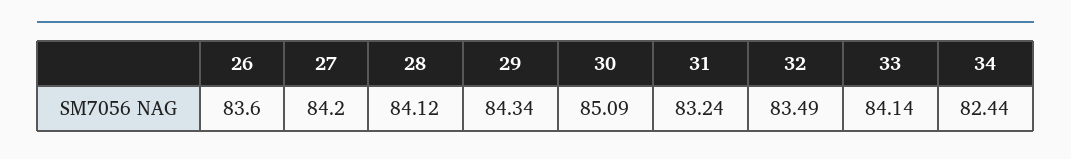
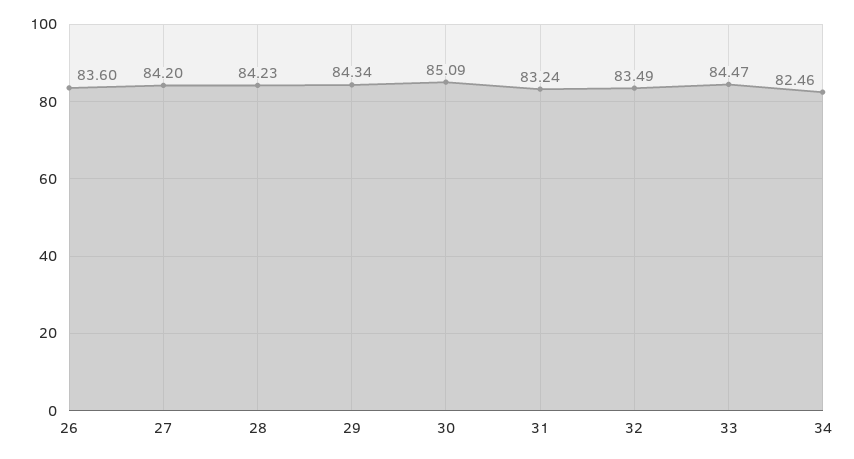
28: 84.12 -> 84.23
33: 84.14 -> 84.47
34: 82.44 -> 82.46

